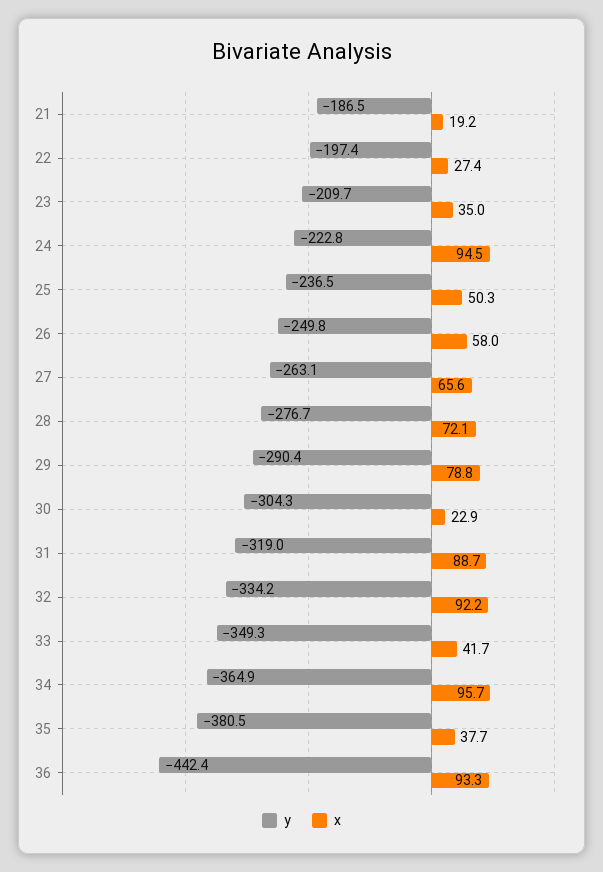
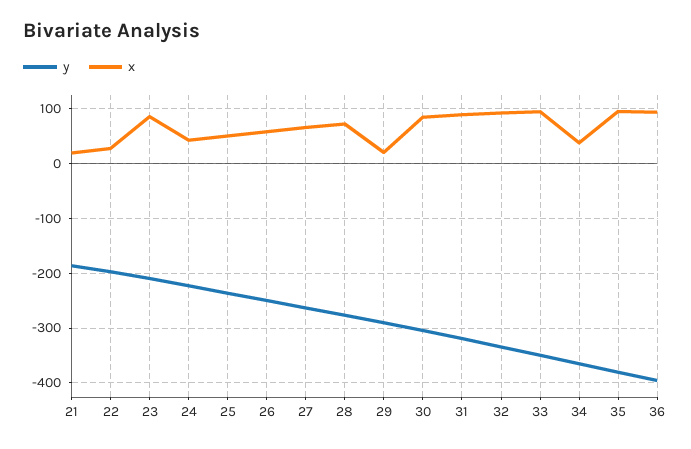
x, 23: 35 -> 80
x, 24: 94.5 -> 40
x, 29: 78.8 -> 20
x, 30: 22.9 -> 80
x, 33: 41.7 -> 100
x, 34: 95.7 -> 40
x, 35: 37.7 -> 100
y, 36: -442.4 -> -400

